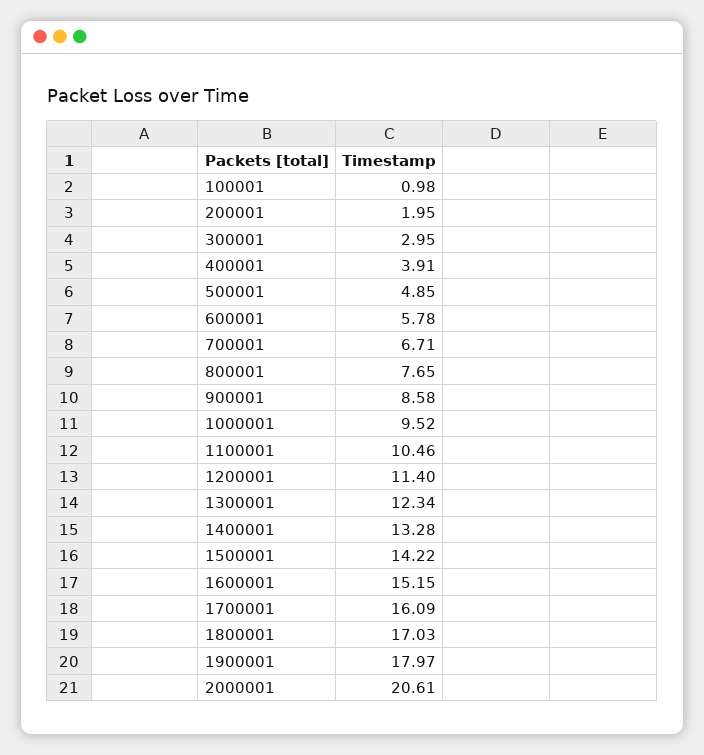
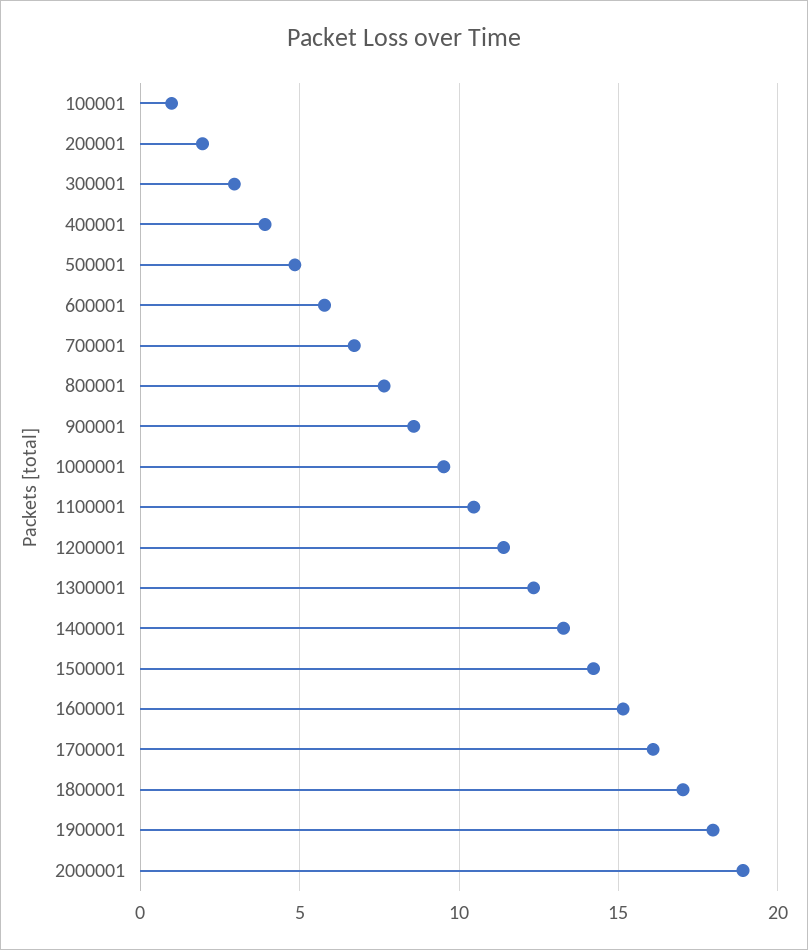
2000001: 20.61 -> 19

